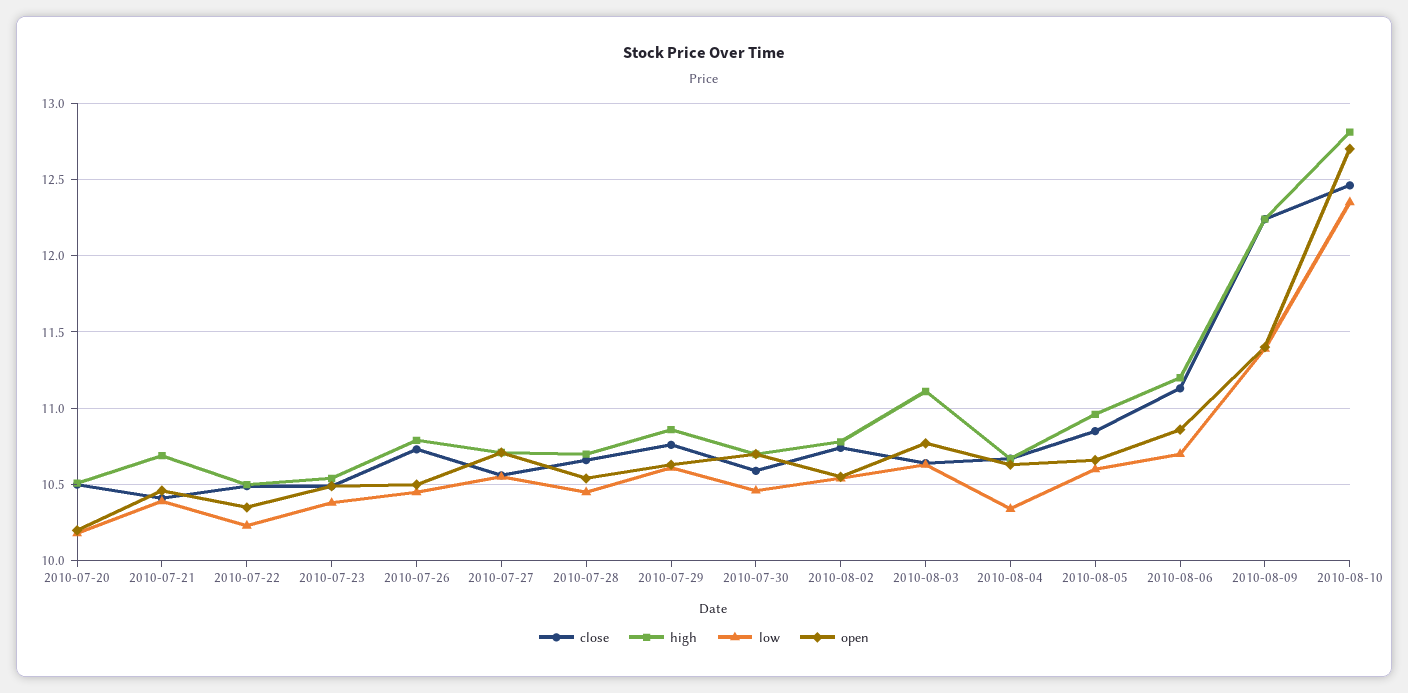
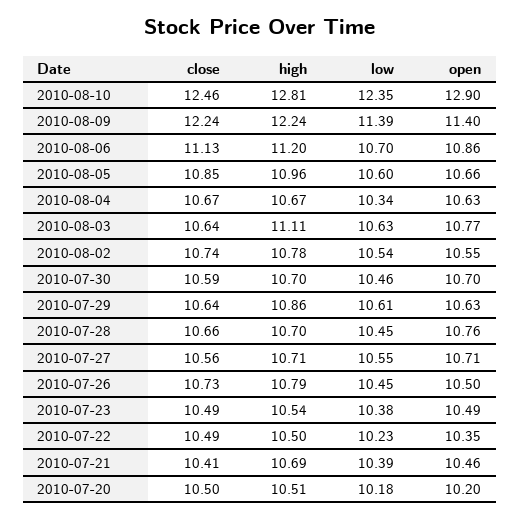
open, 2010-07-28: 10.55 -> 10.76
close, 2010-07-29: 10.75 -> 10.64
open, 2010-08-10: 12.7 -> 12.9

